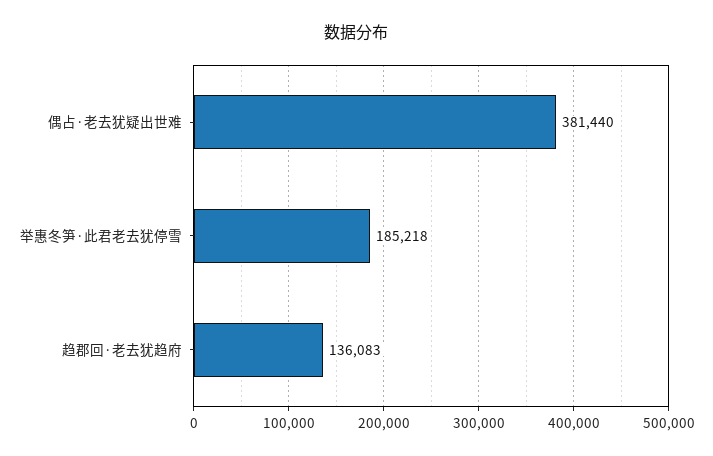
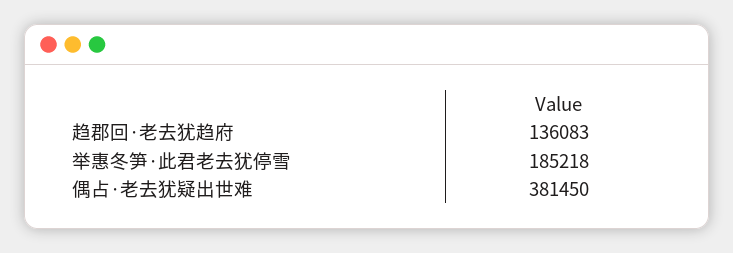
偶占·老去犹疑出世难: 381440 -> 381450

